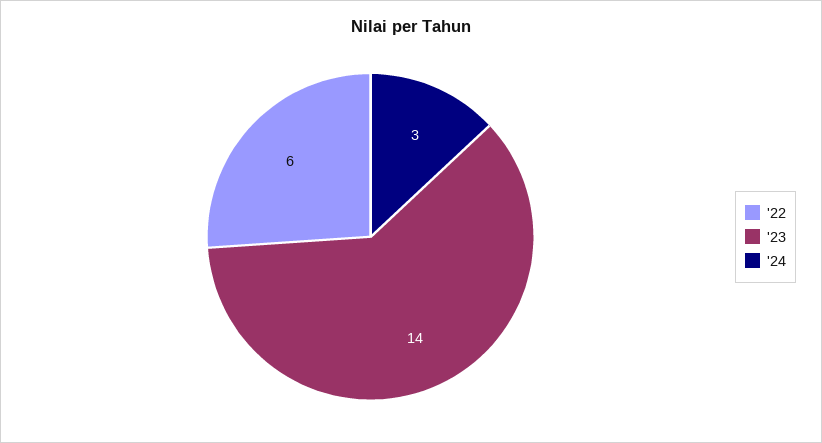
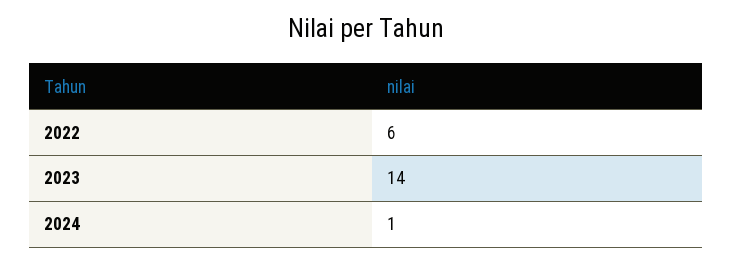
'24: 3 -> 1

